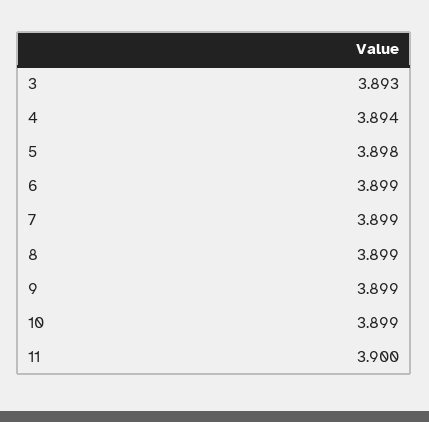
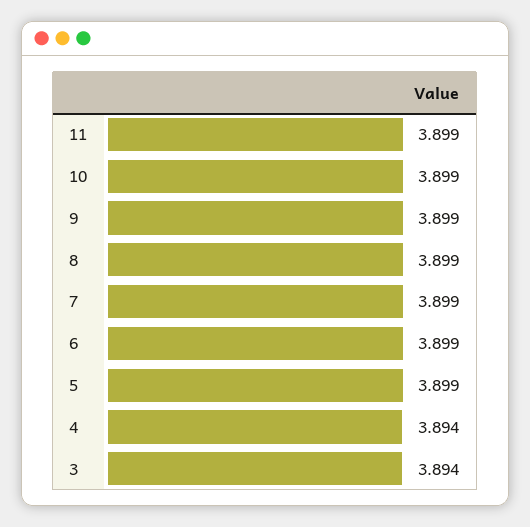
3: 3.893 -> 3.894
5: 3.898 -> 3.899
11: 3.9 -> 3.899

